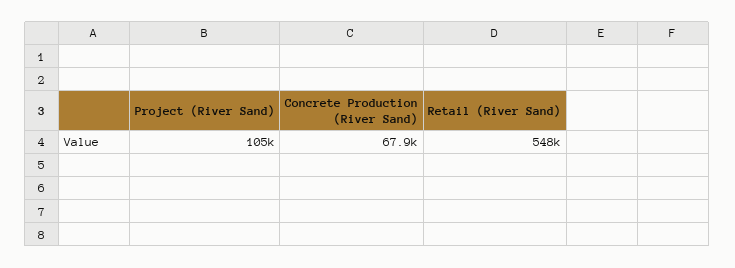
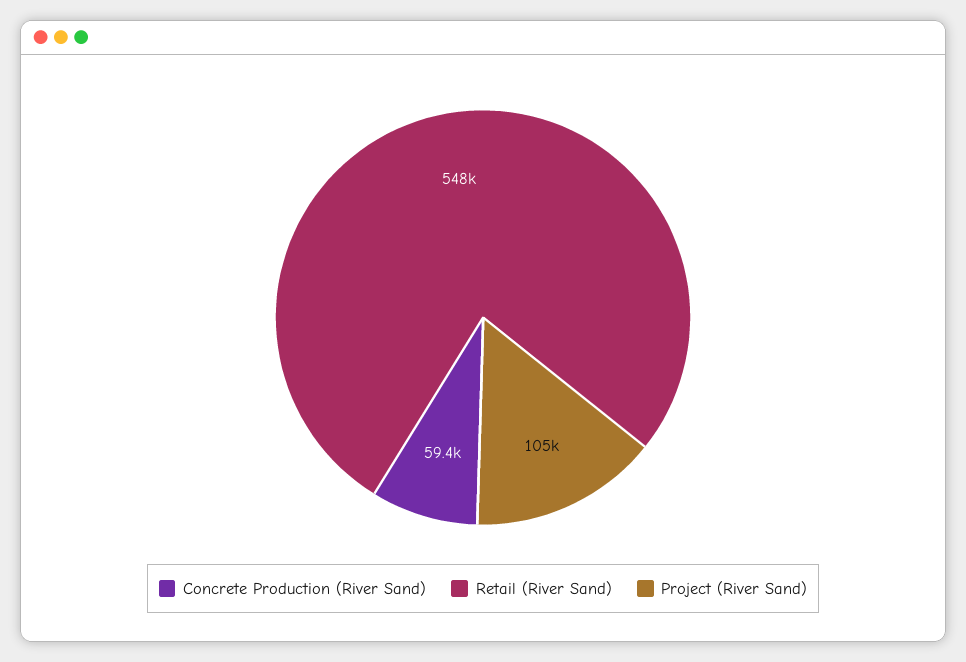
Concrete Production (River Sand): 67900 -> 59400

